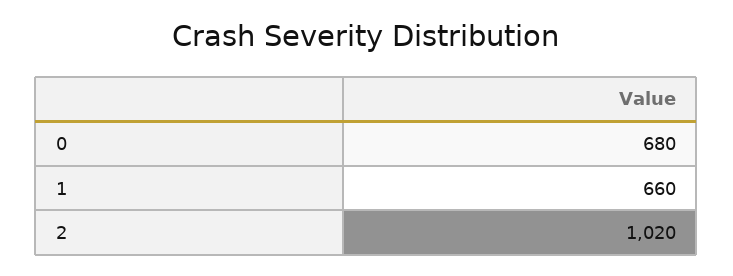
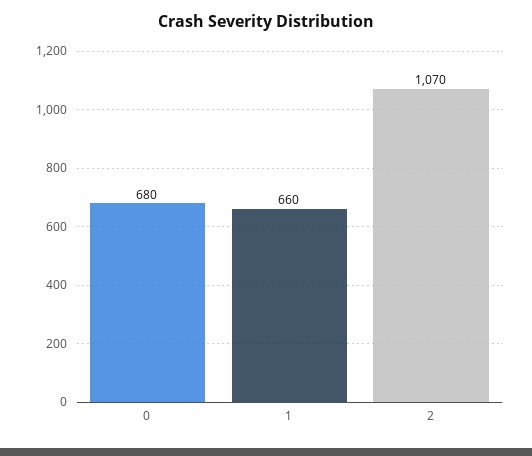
2: 1020 -> 1070

